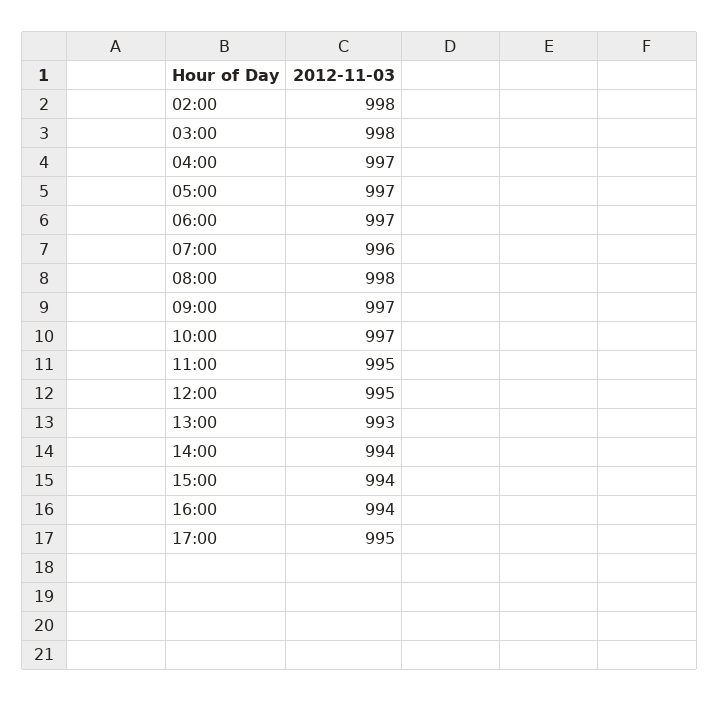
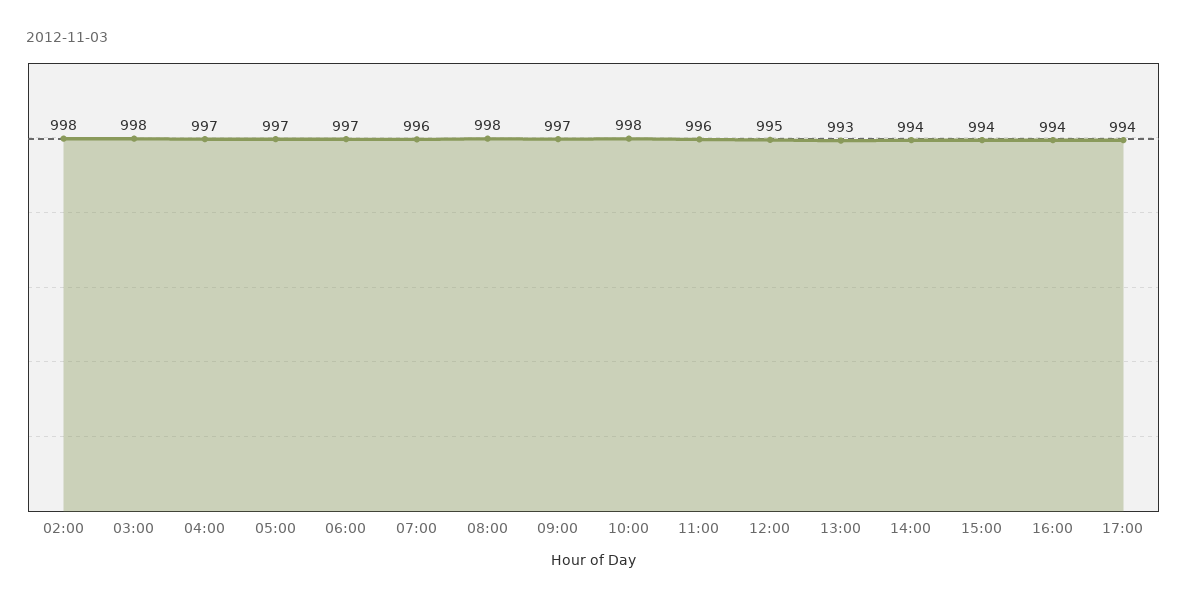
10:00: 997 -> 998
11:00: 995 -> 996
17:00: 995 -> 994

